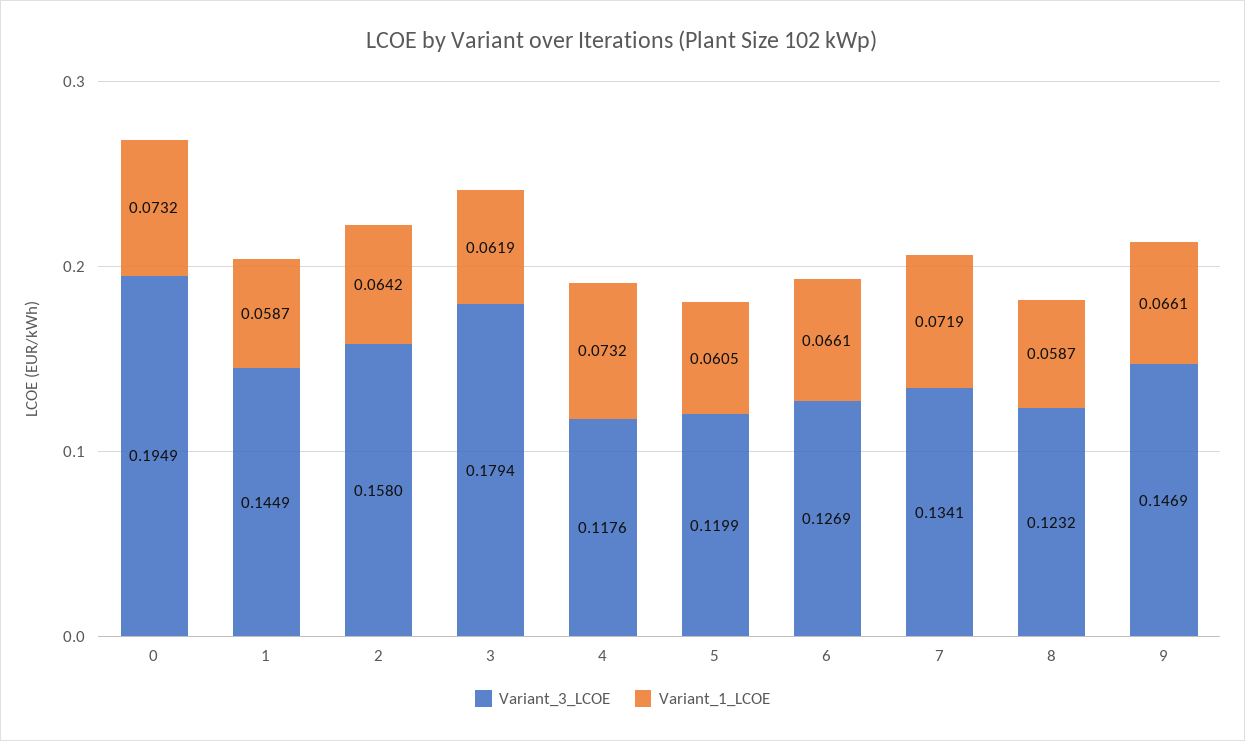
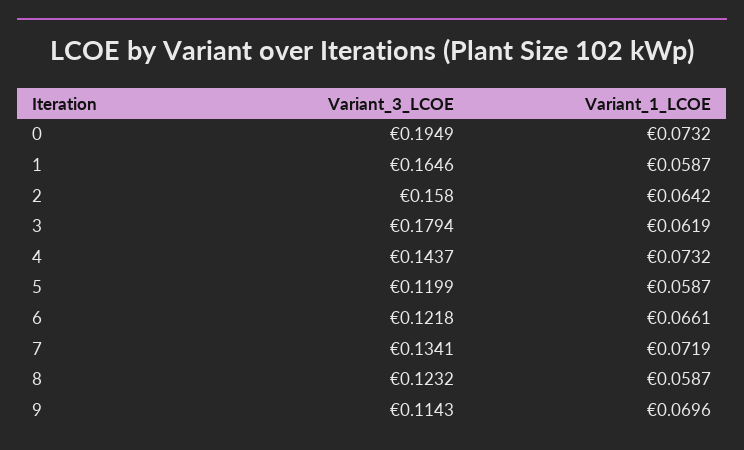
Variant_3_LCOE, 1: 0.1449 -> 0.1646
Variant_3_LCOE, 4: 0.1176 -> 0.1437
Variant_1_LCOE, 5: 0.0605 -> 0.0587
Variant_3_LCOE, 6: 0.1269 -> 0.1218
Variant_3_LCOE, 9: 0.1469 -> 0.1143
Variant_1_LCOE, 9: 0.0661 -> 0.0696

